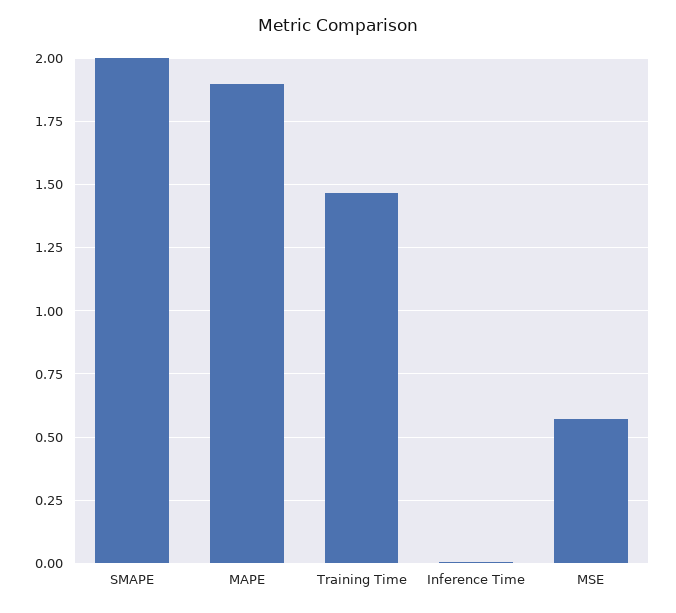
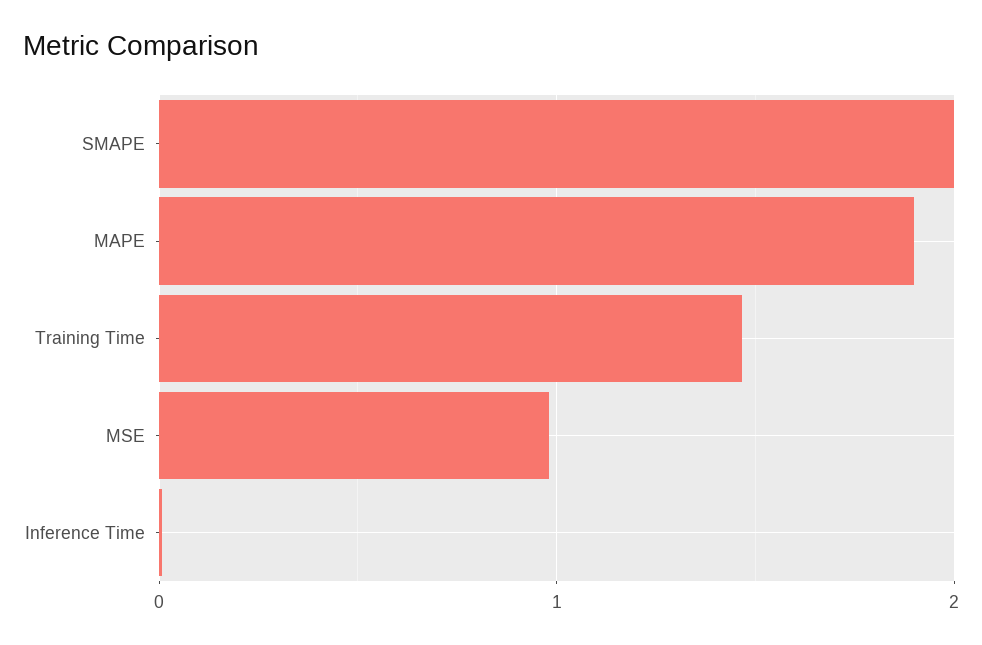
MSE: 0.575 -> 1

